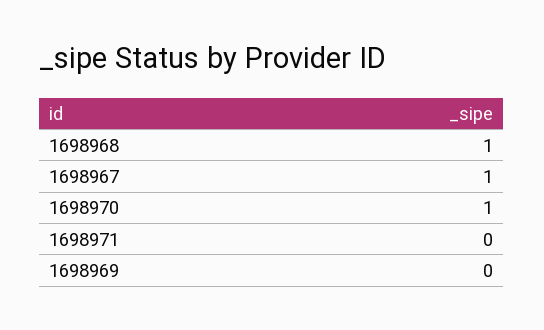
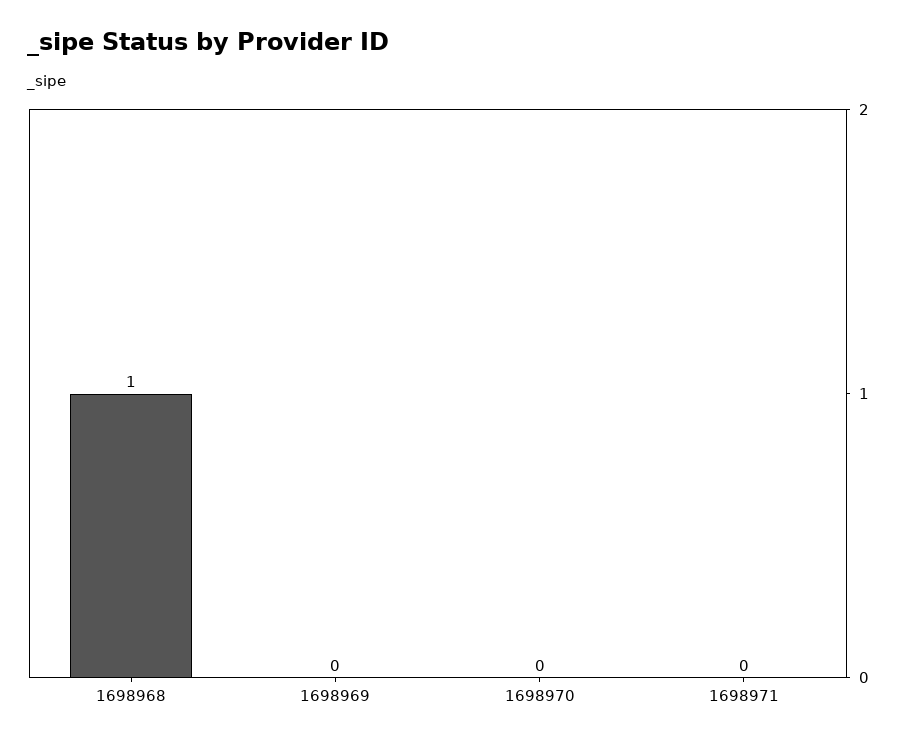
1698967: 1 -> none
1698970: 1 -> 0

